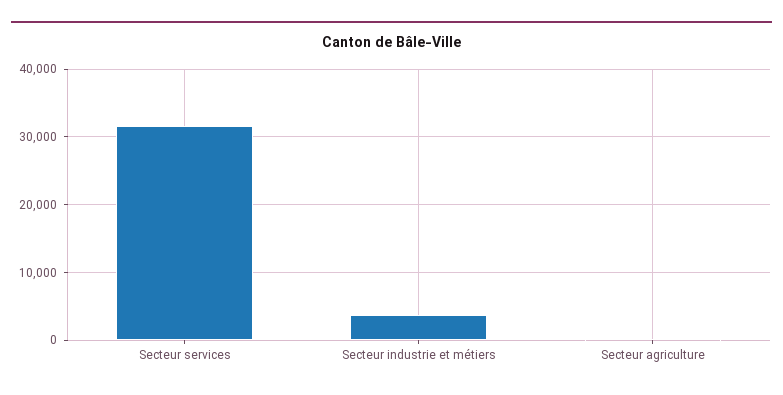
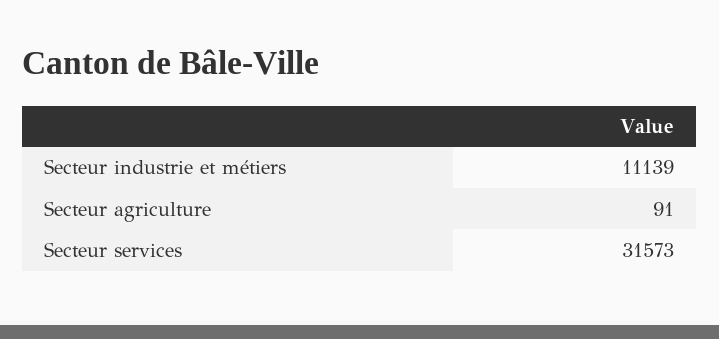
Secteur industrie et métiers: 4000 -> 11139

